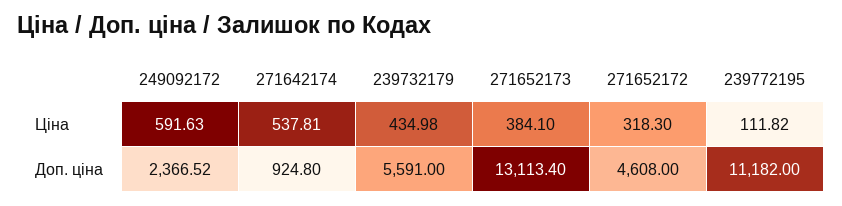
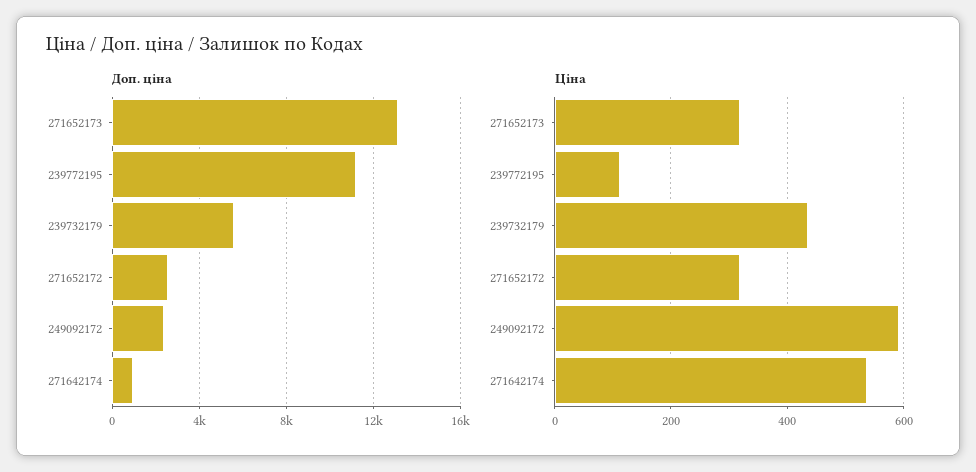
Ціна, 271652173: 384.1 -> 320
Доп. ціна, 271652172: 4608 -> 2500

